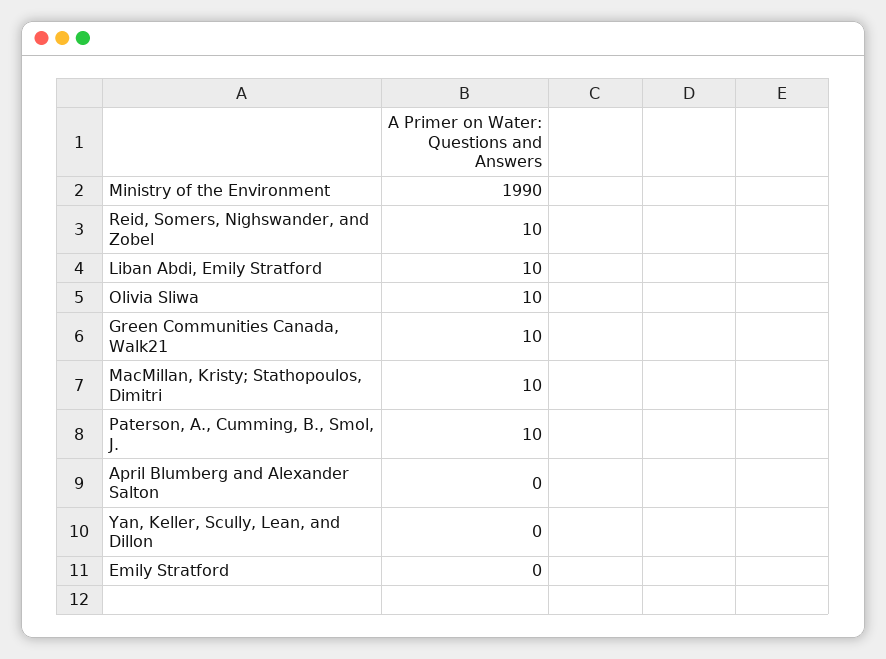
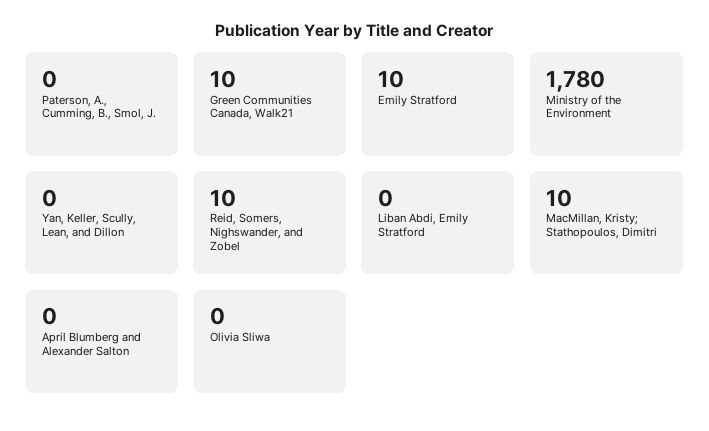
Ministry of the Environment: 1990 -> 1780
Liban Abdi, Emily Stratford: 10 -> 0
Olivia Sliwa: 10 -> 0
Paterson, A., Cumming, B., Smol, J.: 10 -> 0
Emily Stratford: 0 -> 10

